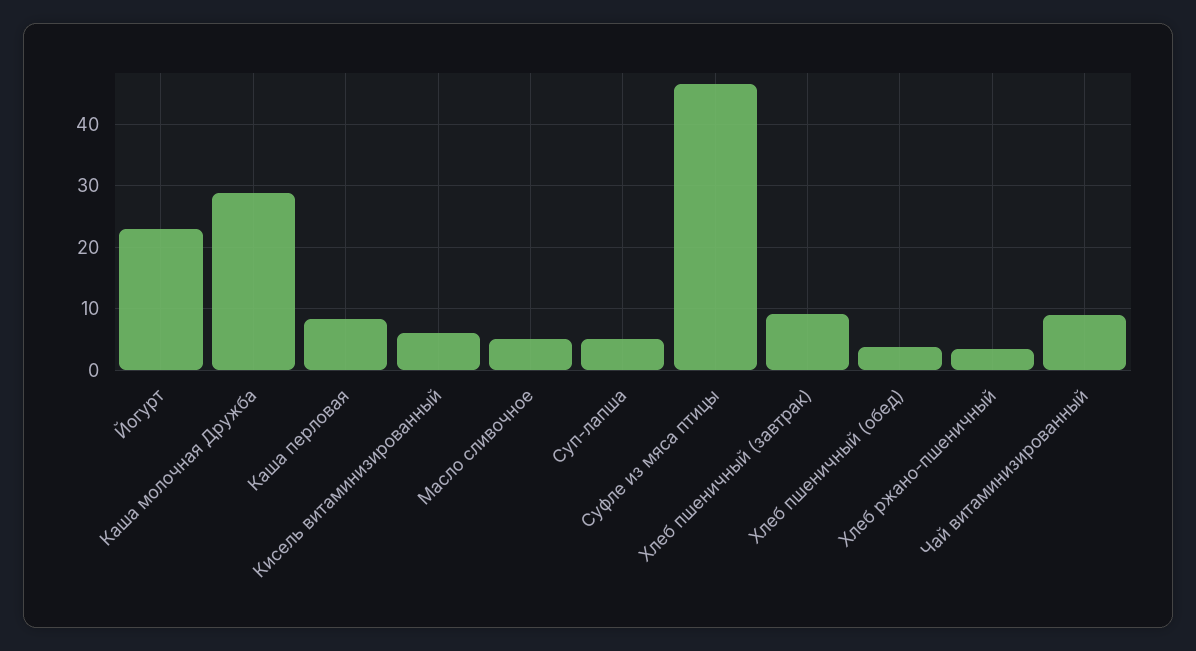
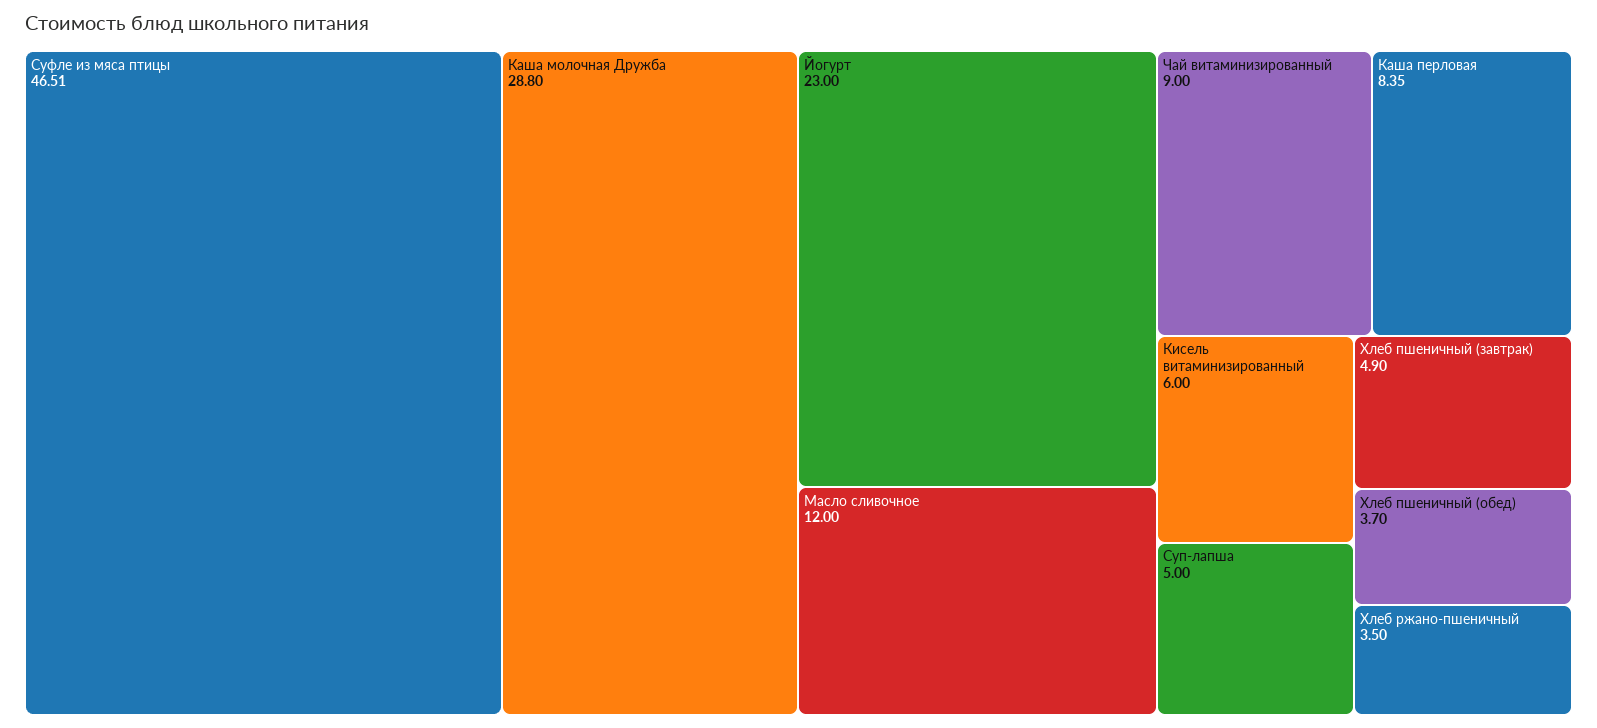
Масло сливочное: 5 -> 12
Хлеб пшеничный (завтрак): 9 -> 4.9

